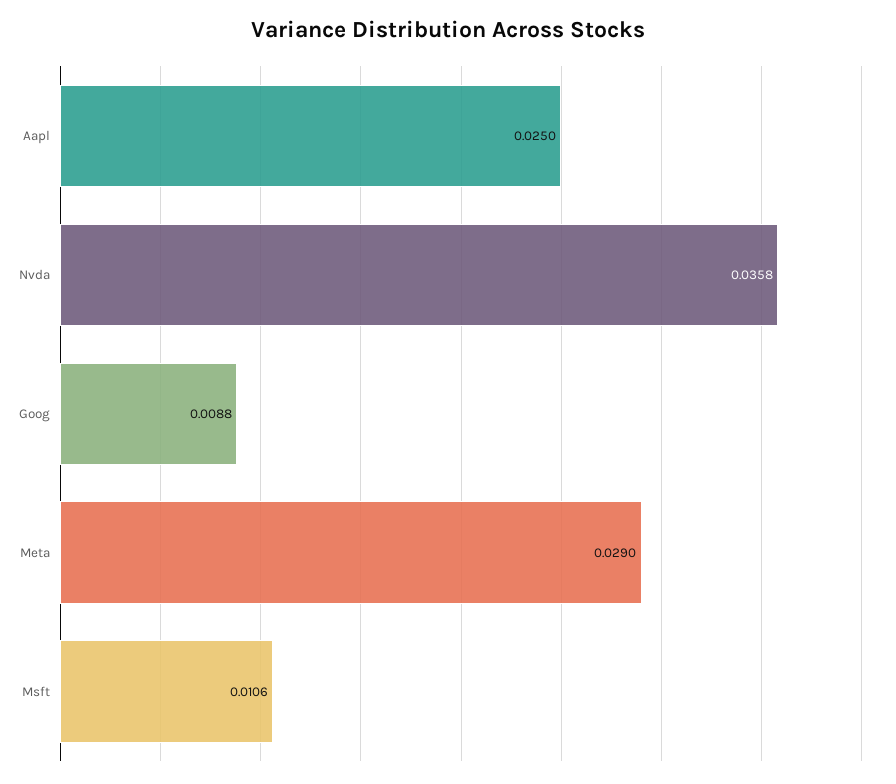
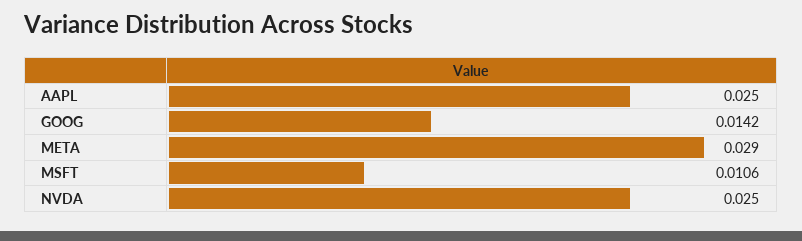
Nvda: 0.0358 -> 0.025
Goog: 0.0088 -> 0.0142

